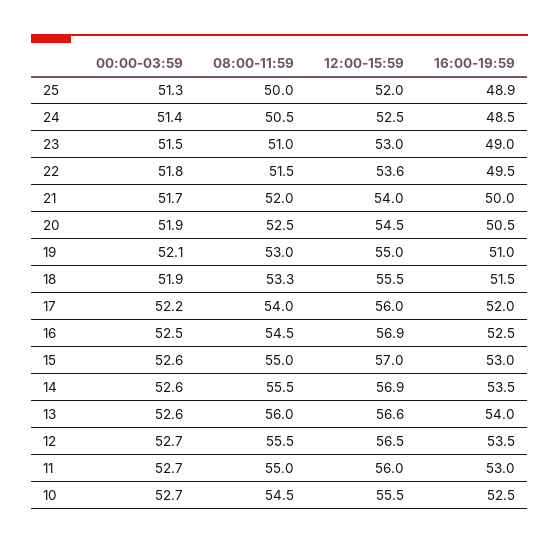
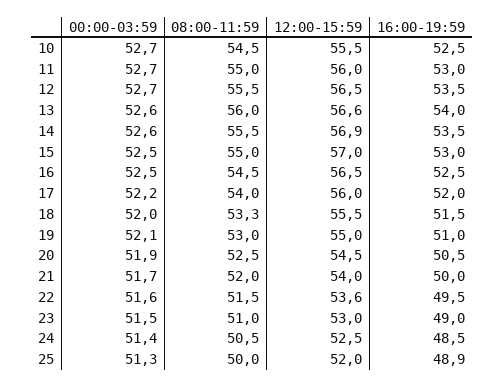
00:00-03:59, 22: 51.8 -> 51.6
00:00-03:59, 18: 51.9 -> 52
12:00-15:59, 16: 56.9 -> 56.5
00:00-03:59, 15: 52.6 -> 52.5

